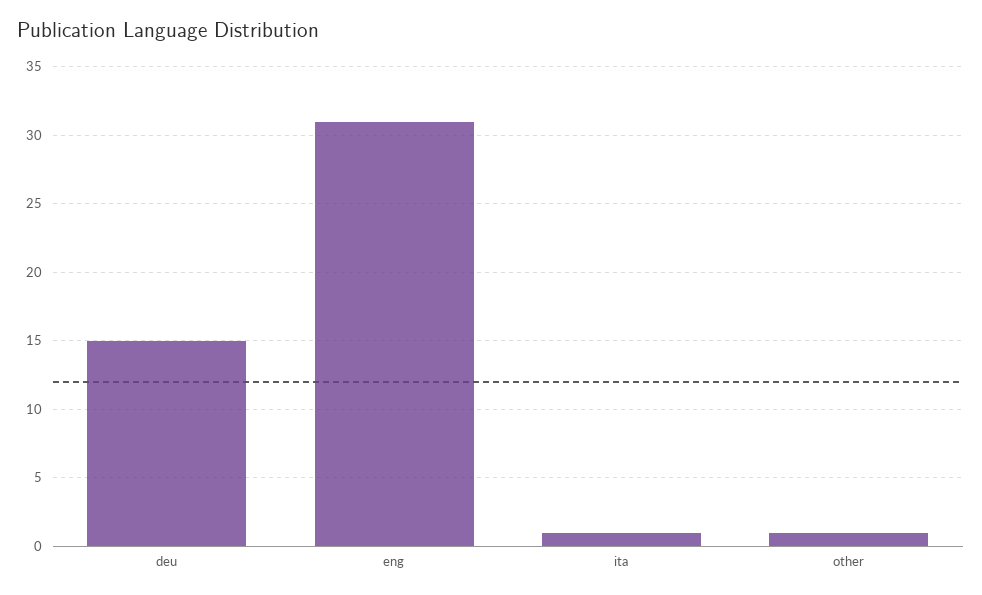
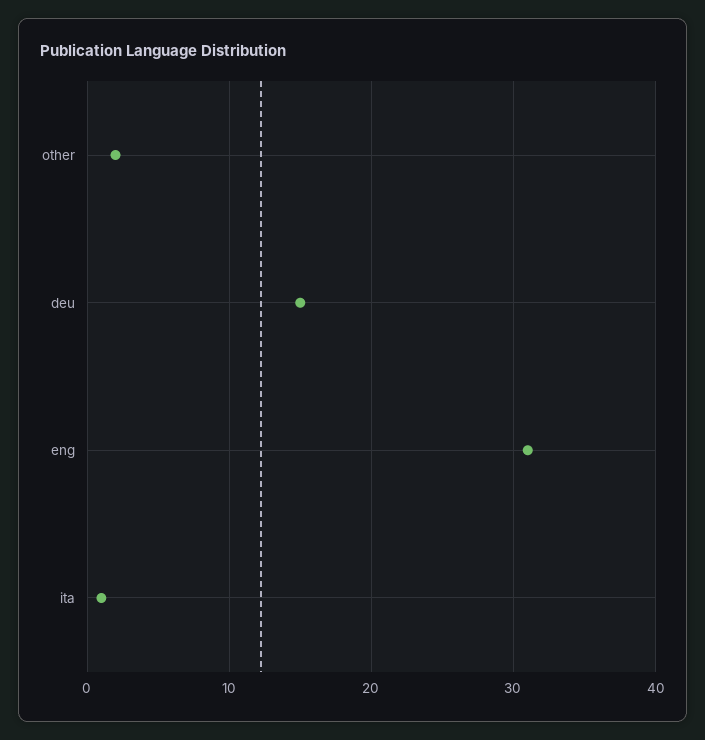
other: 1 -> 2

